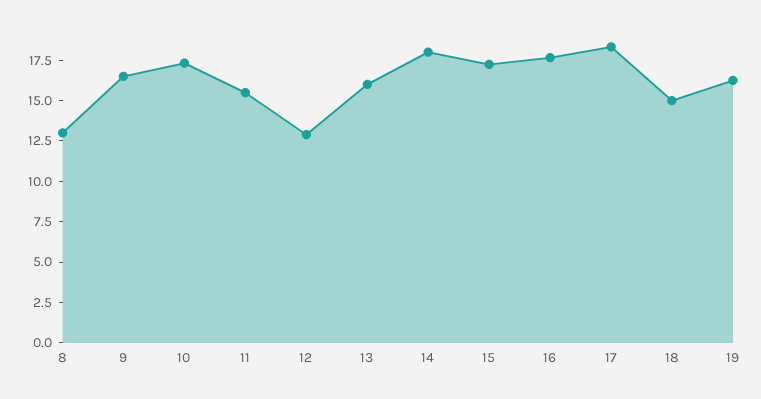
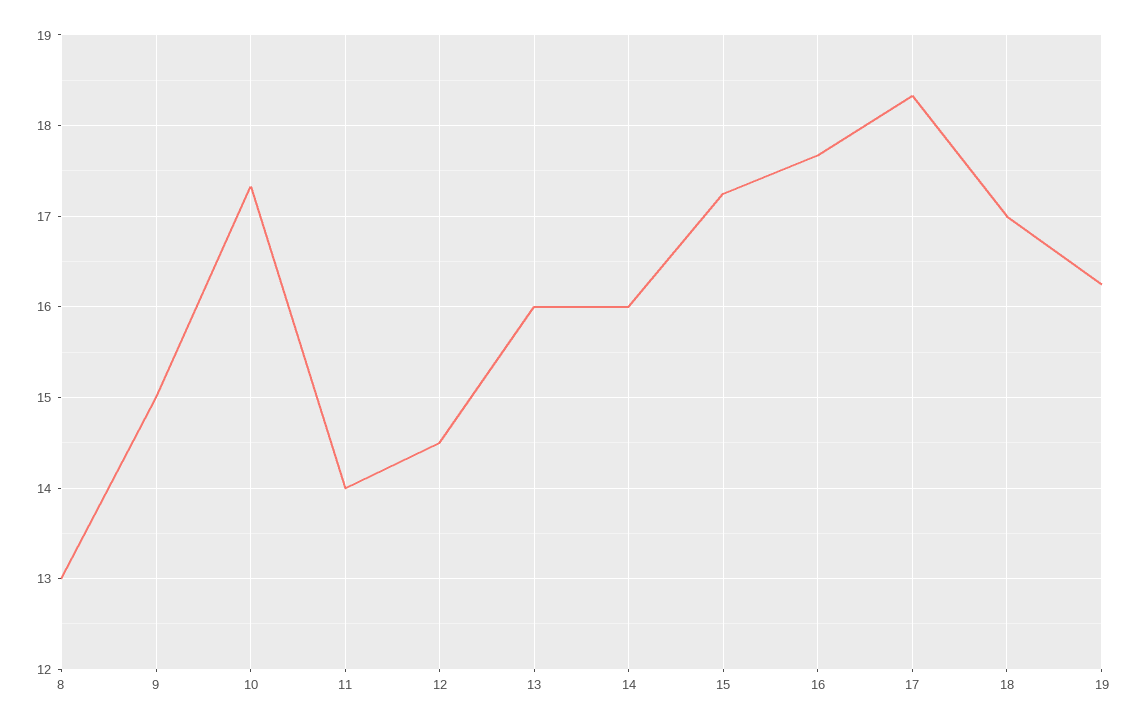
9: 16.5 -> 15
11: 15.5 -> 14
12: 13 -> 14.5
14: 18 -> 16
18: 15 -> 17

